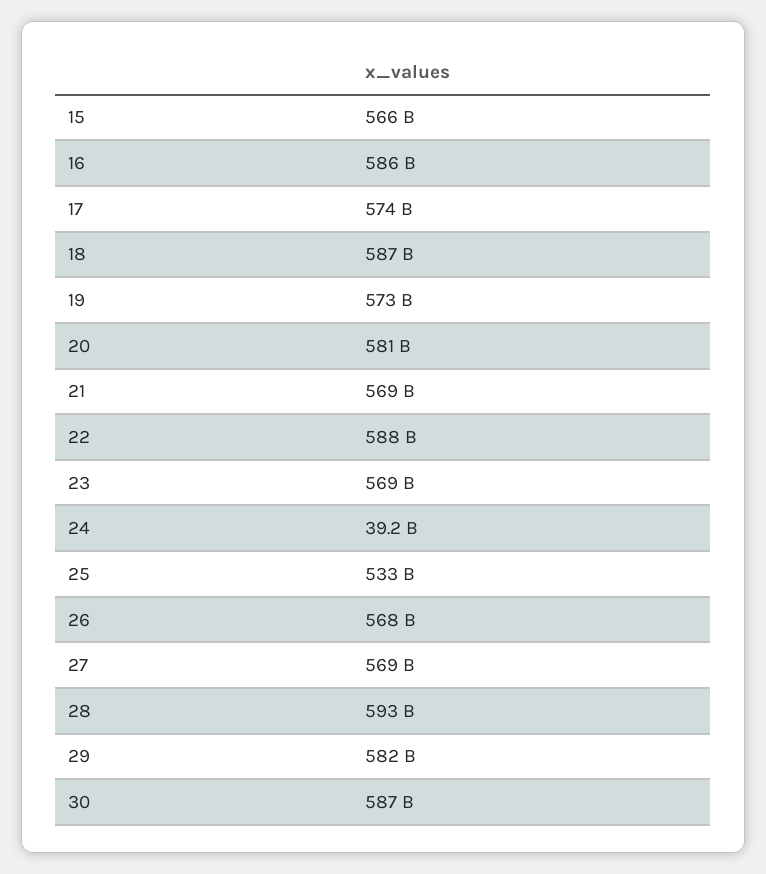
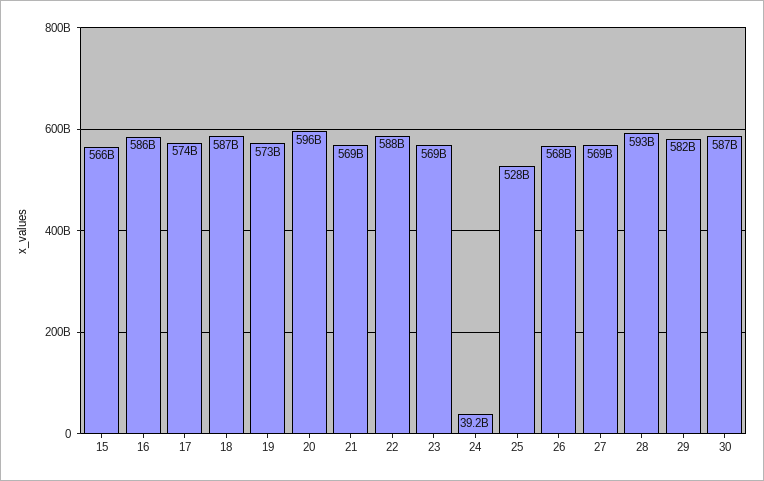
20: 581000000000 -> 596000000000
25: 533000000000 -> 528000000000

